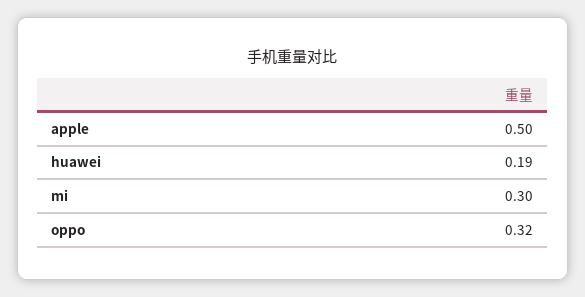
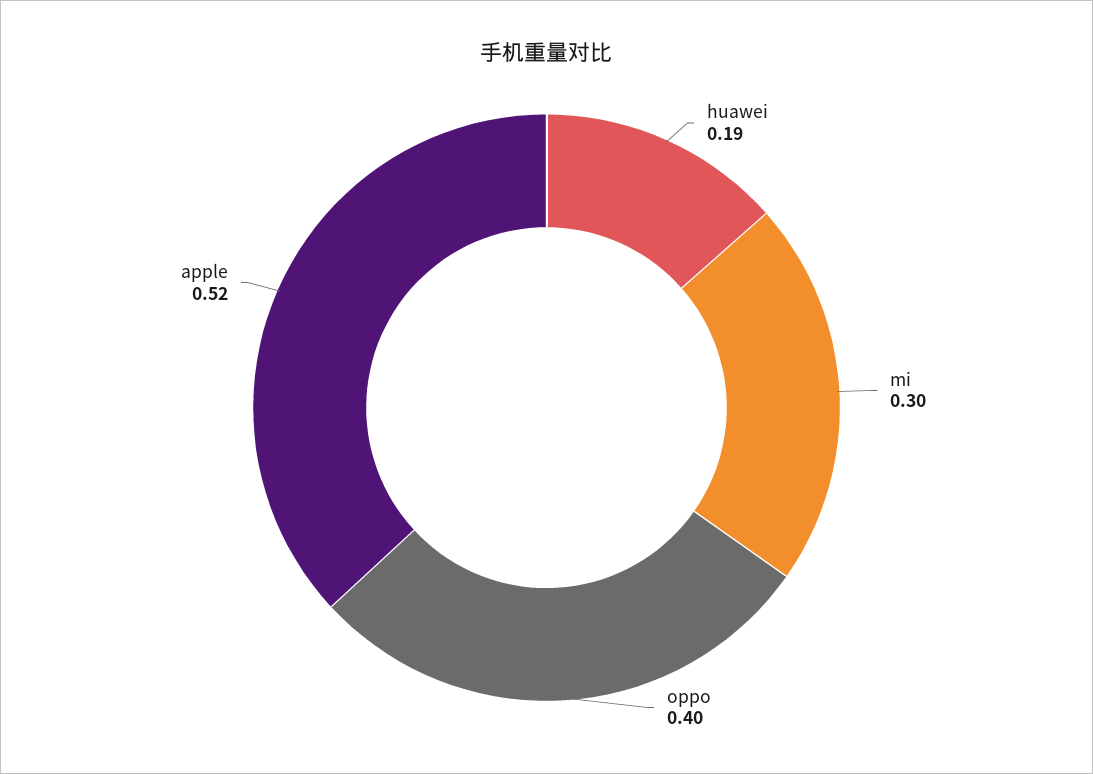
apple: 0.5 -> 0.52
oppo: 0.32 -> 0.4

